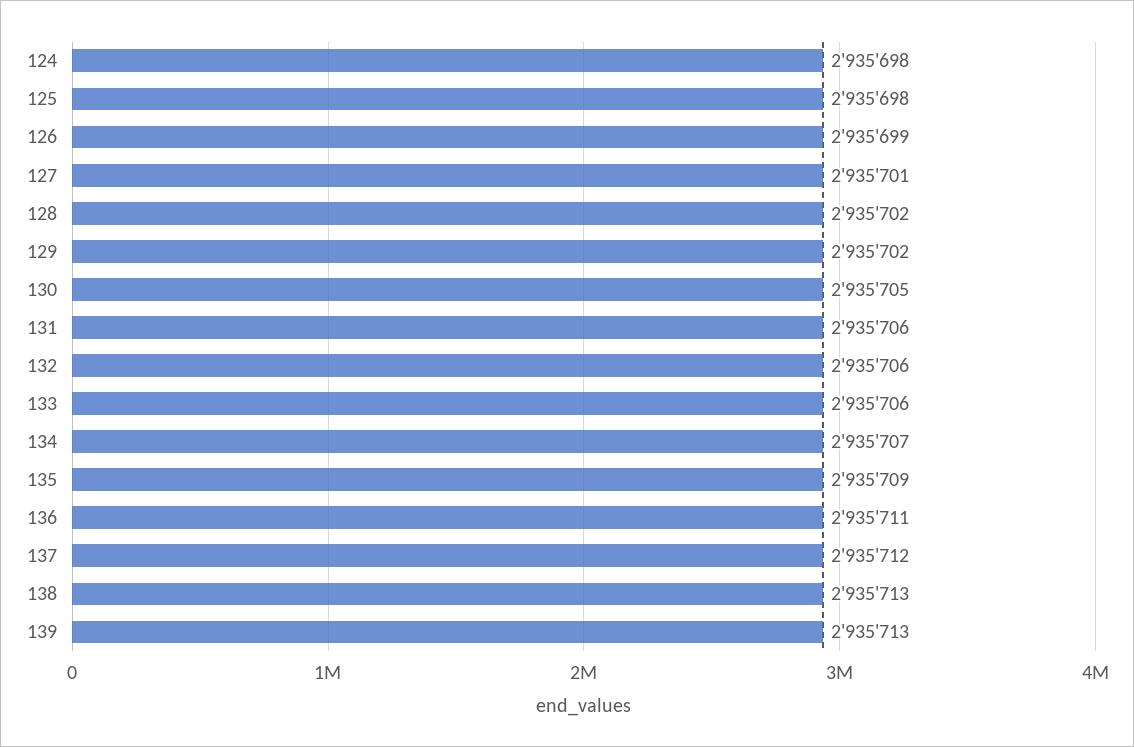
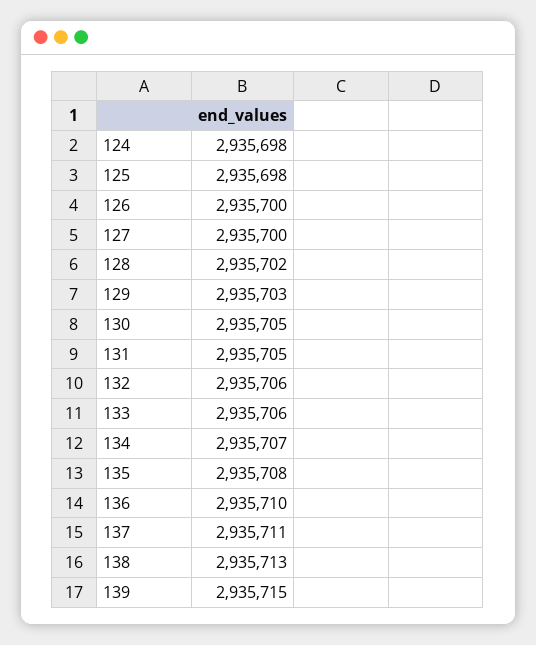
126: 2935699 -> 2935700
127: 2935701 -> 2935700
129: 2935702 -> 2935703
131: 2935706 -> 2935705
135: 2935709 -> 2935708
136: 2935711 -> 2935710
137: 2935712 -> 2935711
139: 2935713 -> 2935715

